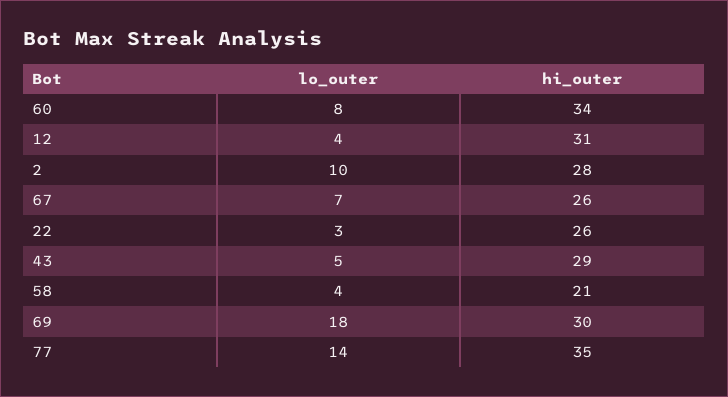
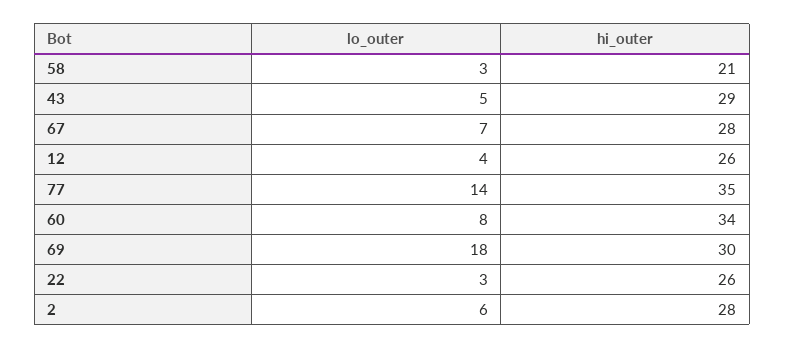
hi_outer, 12: 31 -> 26
lo_outer, 2: 10 -> 6
hi_outer, 67: 26 -> 28
lo_outer, 58: 4 -> 3

